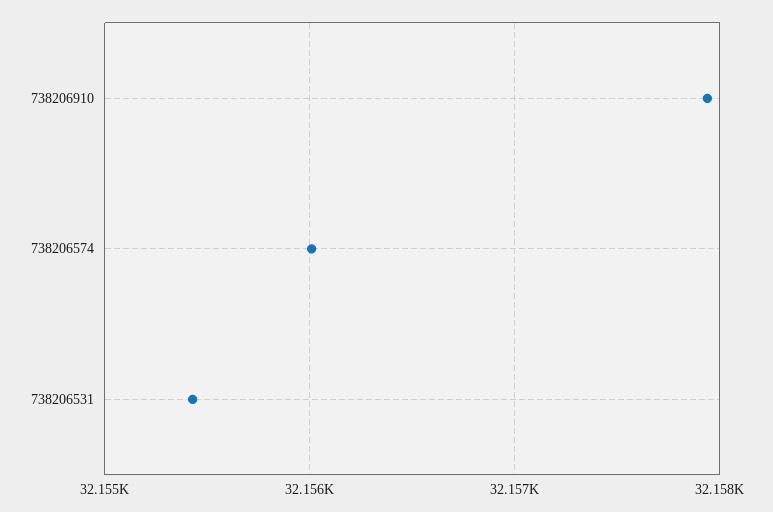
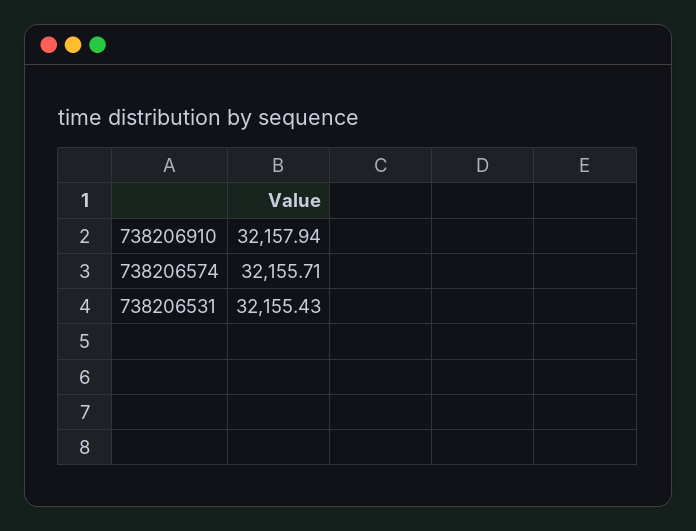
738206574: 32156 -> 32155.71

